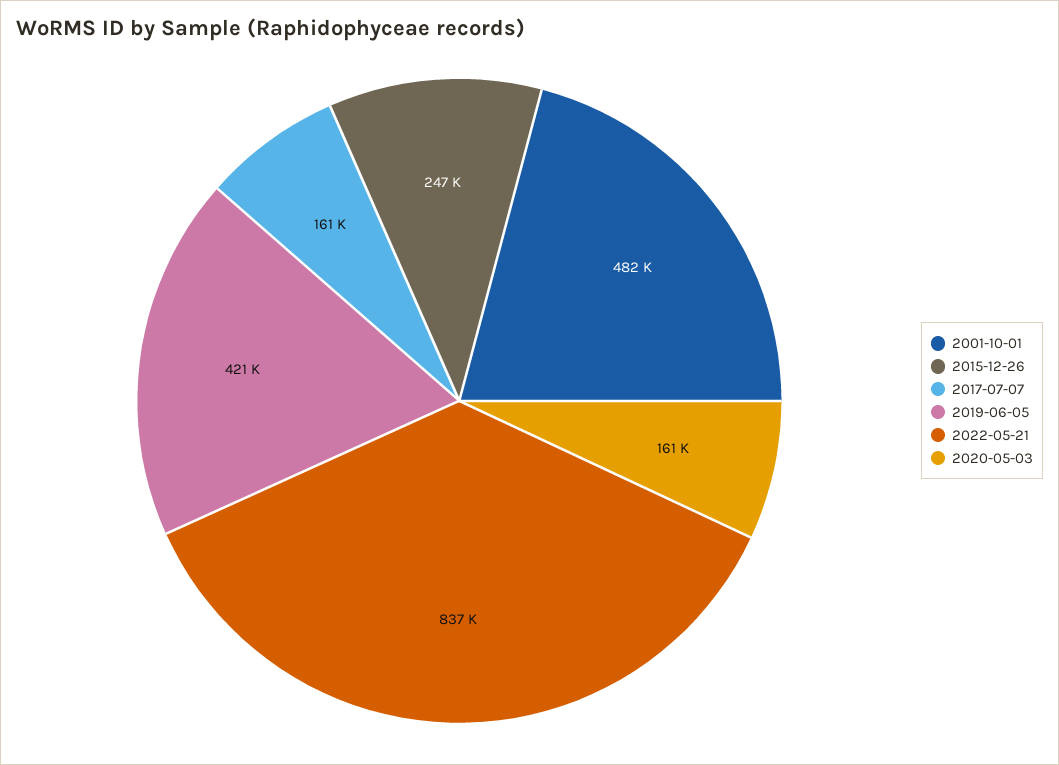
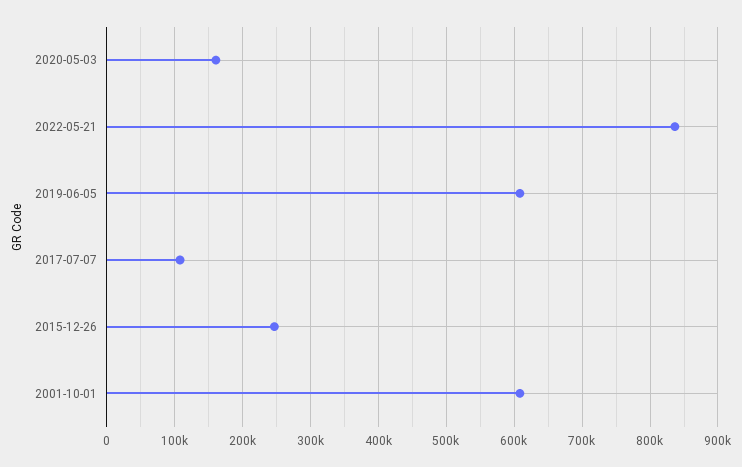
2001-10-01: 482000 -> 610000
2017-07-07: 161000 -> 110000
2019-06-05: 421000 -> 610000

